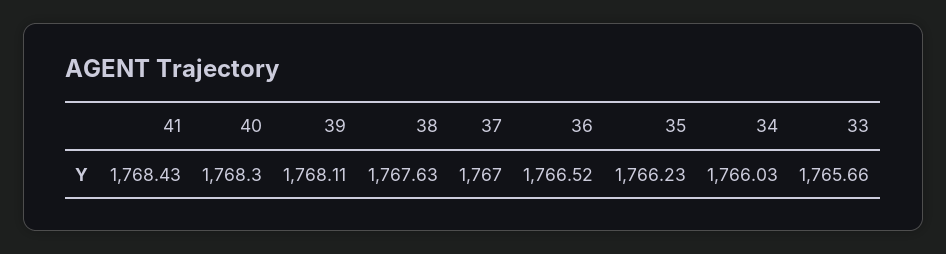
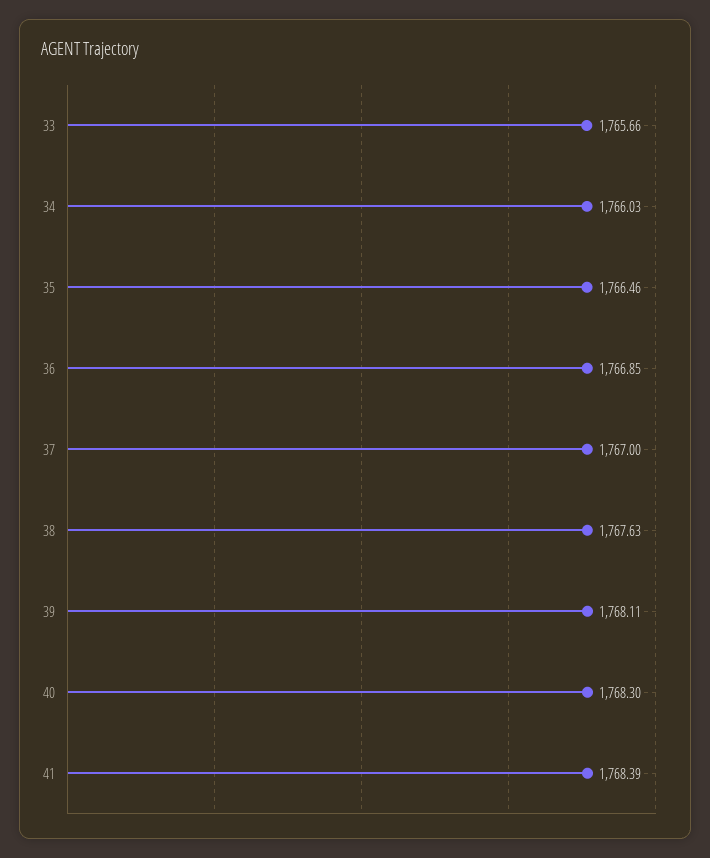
41: 1768.43 -> 1768.39
36: 1766.52 -> 1766.85
35: 1766.23 -> 1766.46

